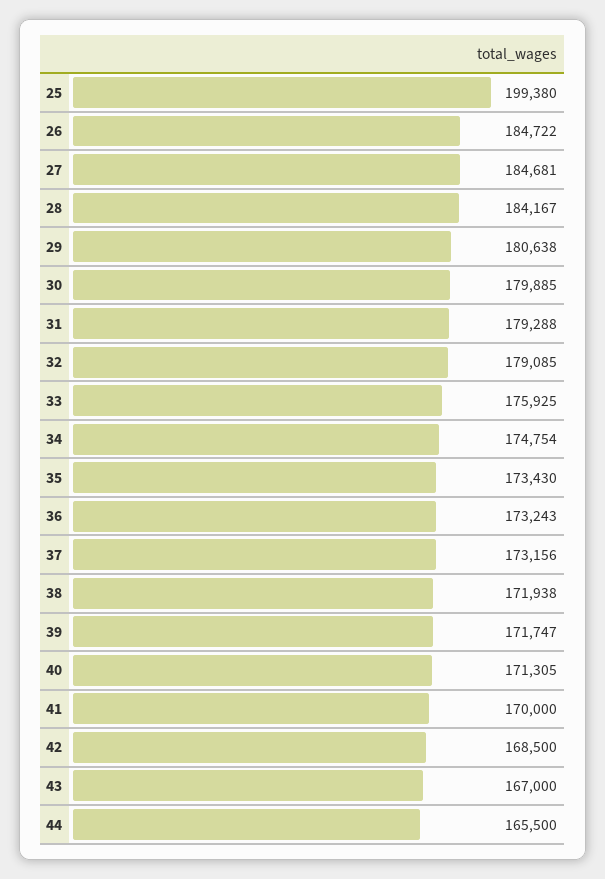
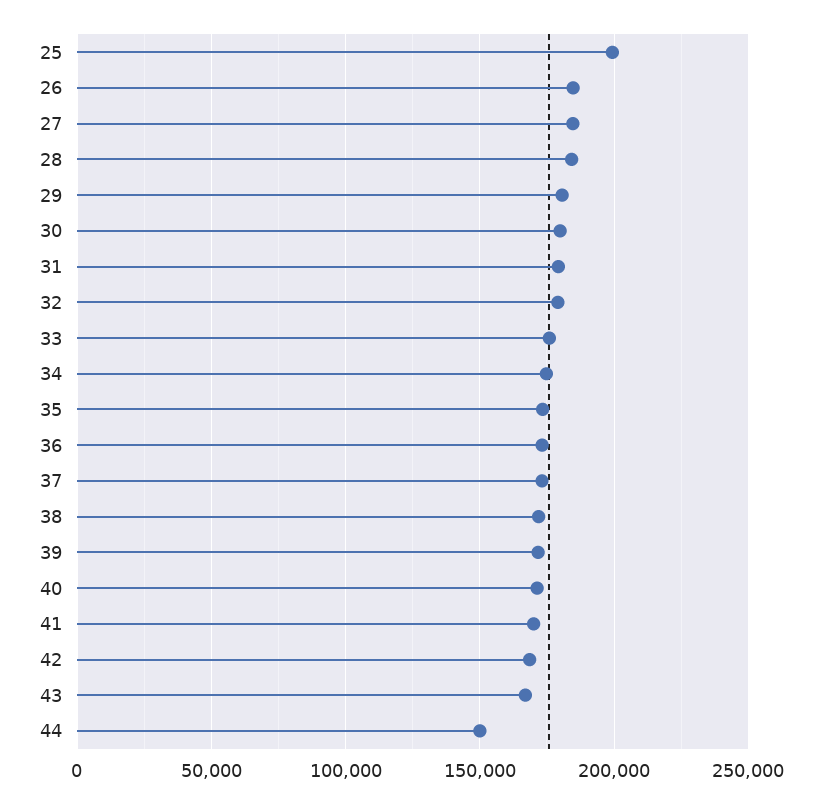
44: 165500 -> 150000

